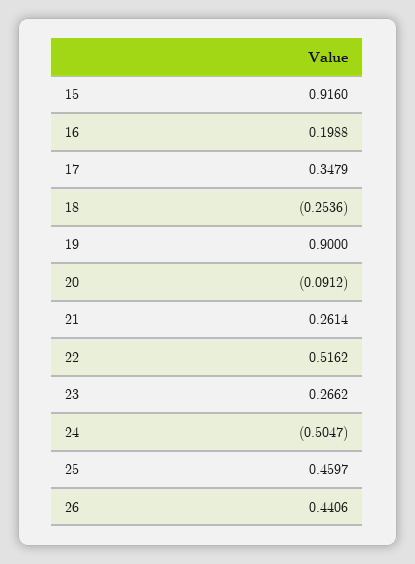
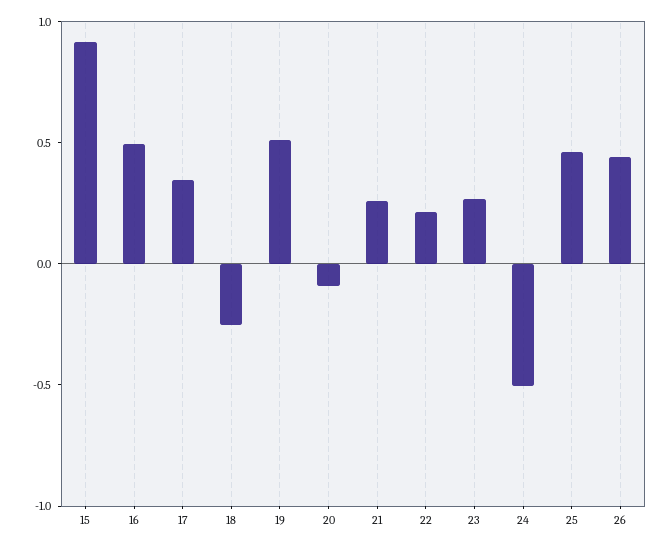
16: 0.1988 -> 0.5
19: 0.9 -> 0.5
22: 0.5162 -> 0.2

